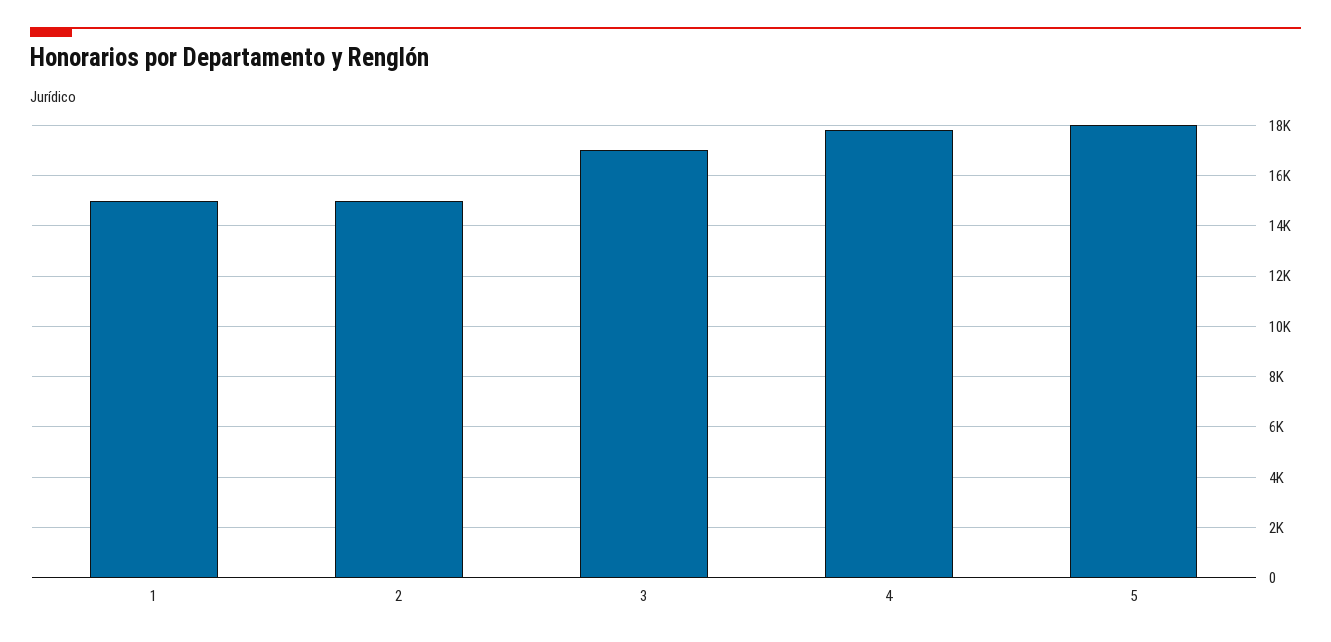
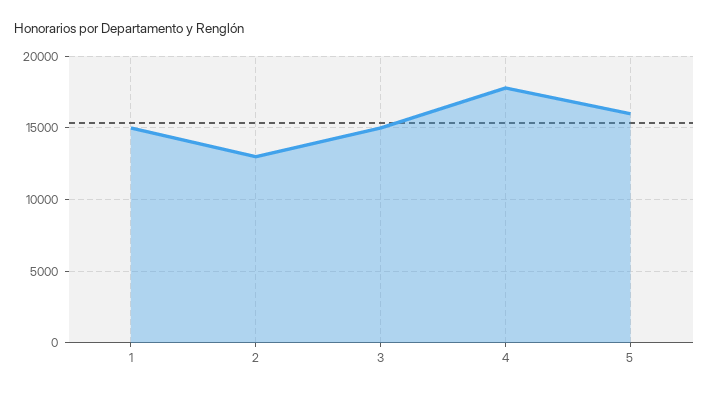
2: 15000 -> 13000
3: 17000 -> 15000
5: 18000 -> 16000

